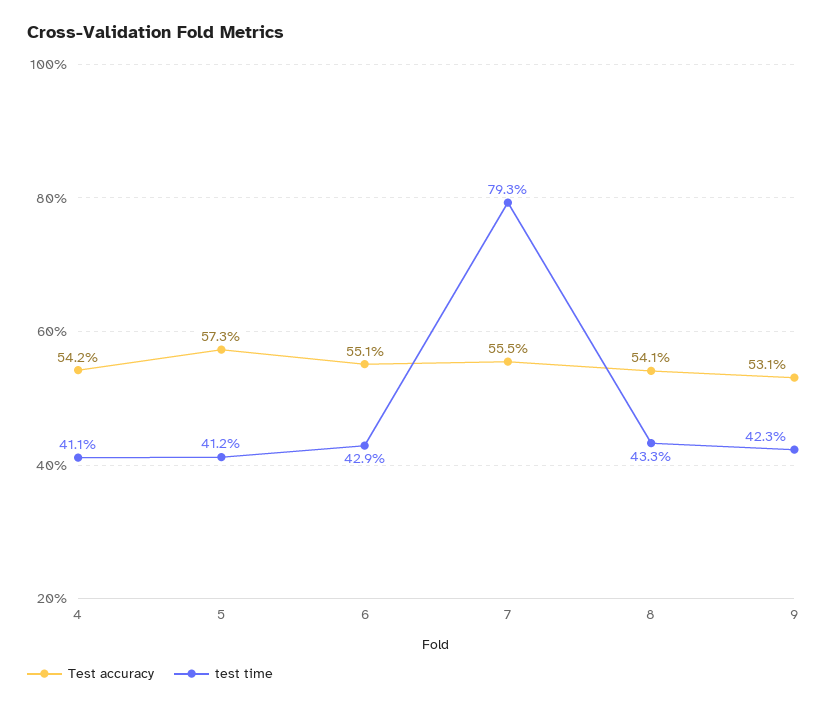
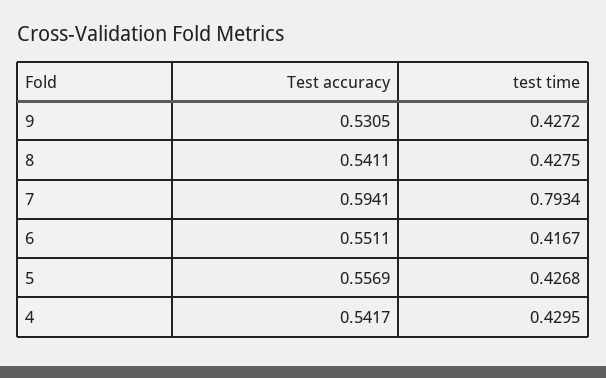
test time, 4: 0.411 -> 0.4295
Test accuracy, 5: 0.573 -> 0.5569
test time, 5: 0.412 -> 0.4268
test time, 6: 0.429 -> 0.4167
Test accuracy, 7: 0.555 -> 0.5941
test time, 8: 0.433 -> 0.4275
test time, 9: 0.423 -> 0.4272

